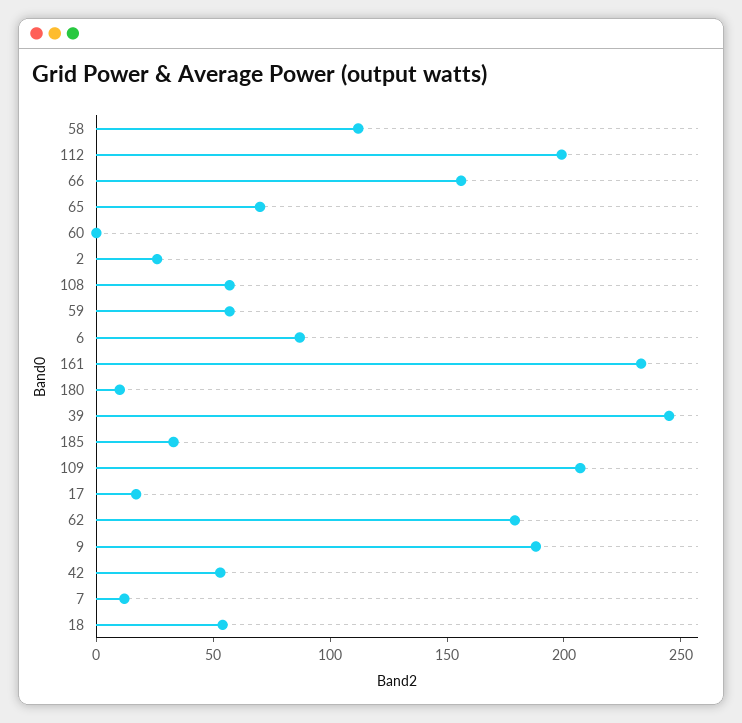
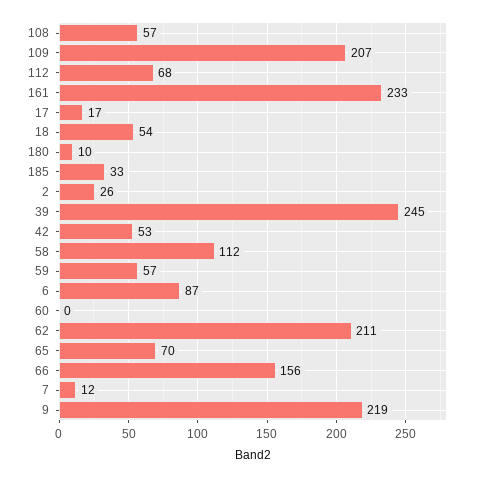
112: 200 -> 68
62: 180 -> 211
9: 190 -> 219

